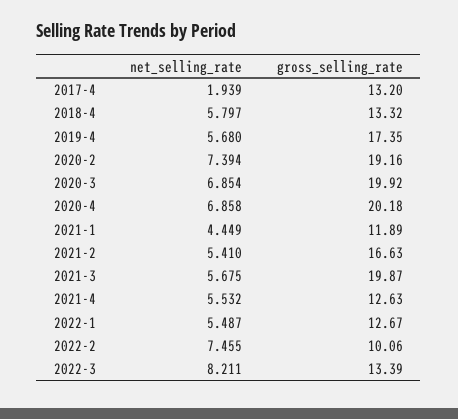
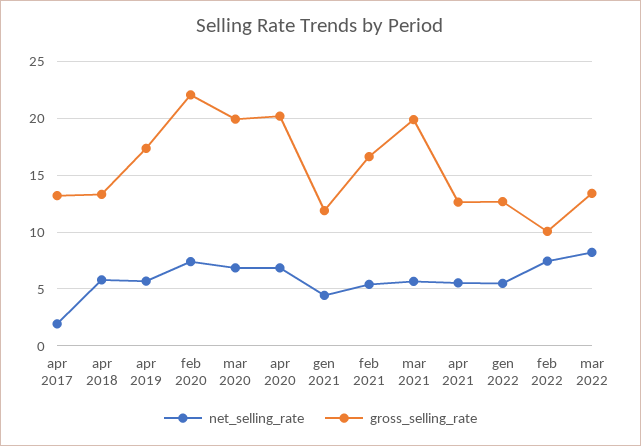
gross_selling_rate, 2020-2: 19.16 -> 22

